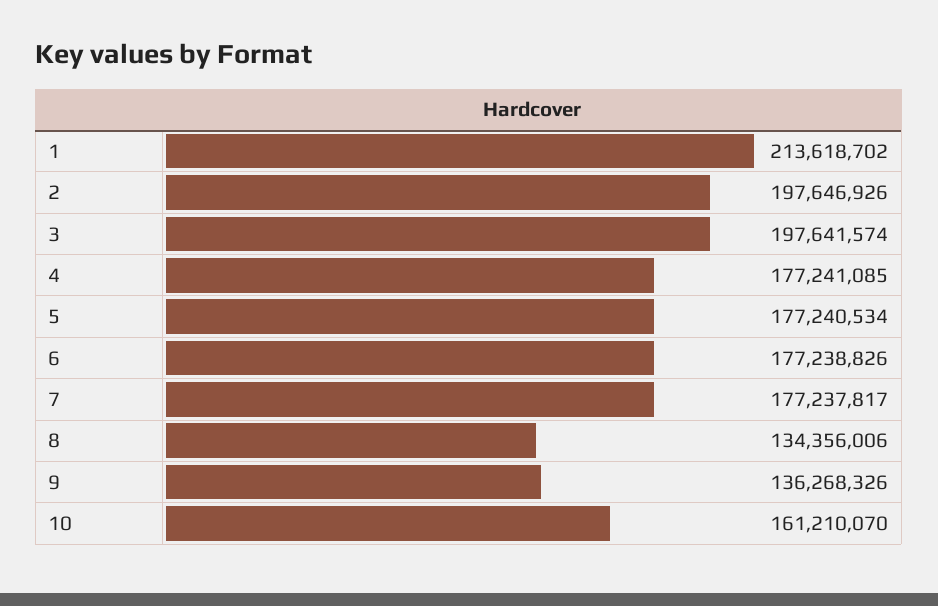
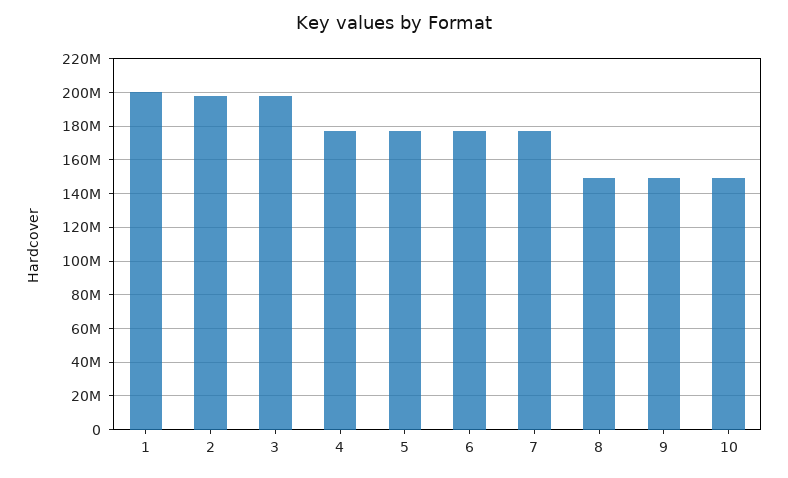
1: 213618702 -> 200000000
8: 134356006 -> 150000000
9: 136268326 -> 150000000
10: 161210070 -> 150000000

